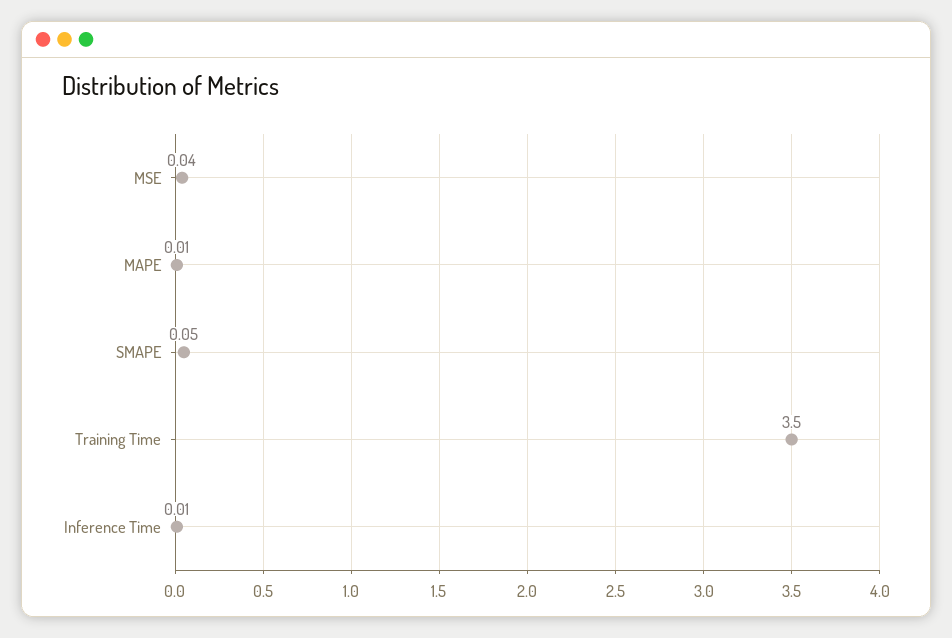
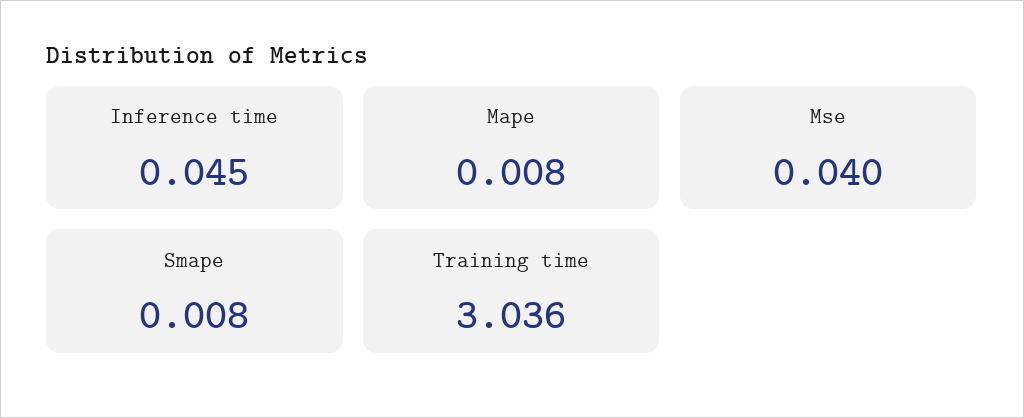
SMAPE: 0.05 -> 0.008
Training Time: 3.5 -> 3.036
Inference Time: 0.01 -> 0.045

